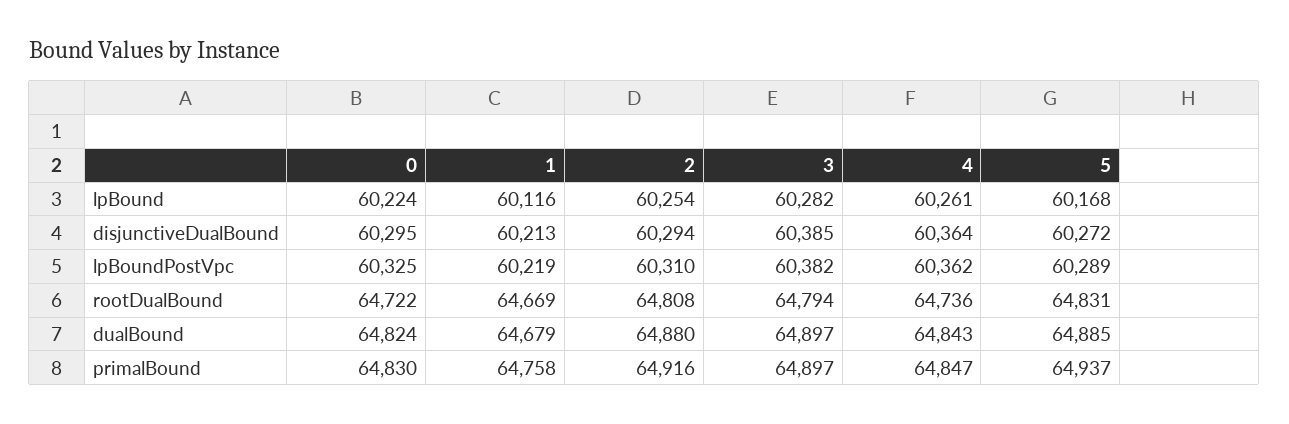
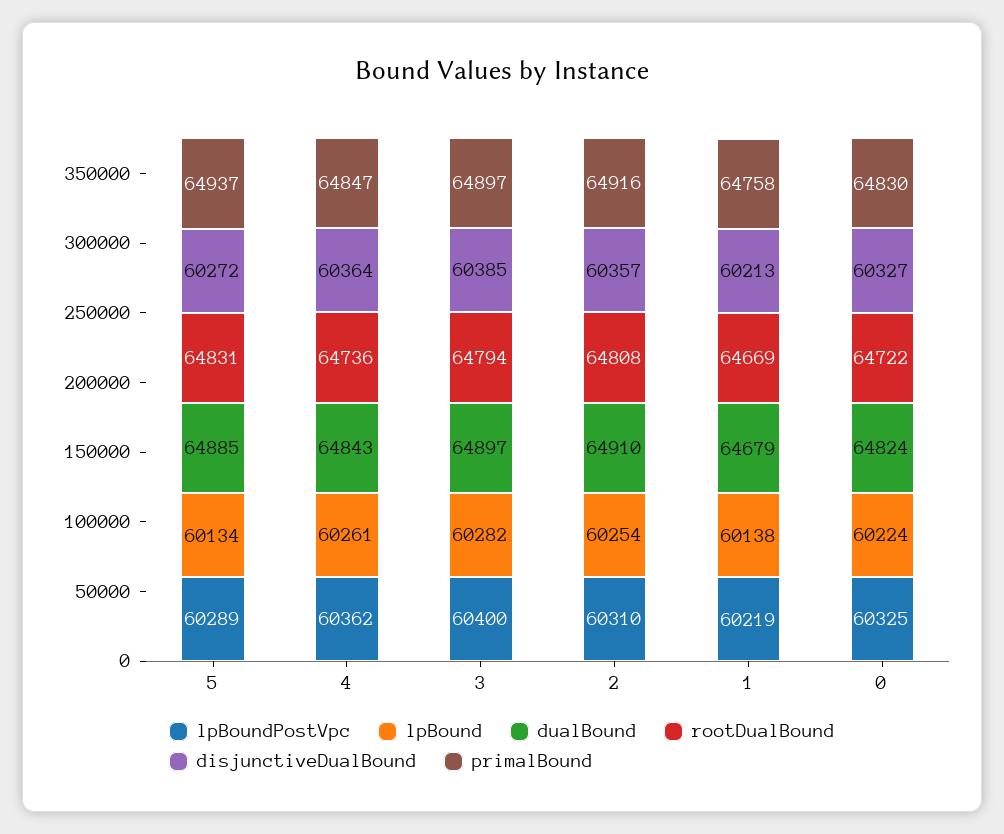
lpBound, 1: 60116 -> 60138
lpBound, 5: 60168 -> 60134
disjunctiveDualBound, 0: 60295 -> 60327
disjunctiveDualBound, 2: 60294 -> 60357
lpBoundPostVpc, 3: 60382 -> 60400
dualBound, 2: 64880 -> 64910

